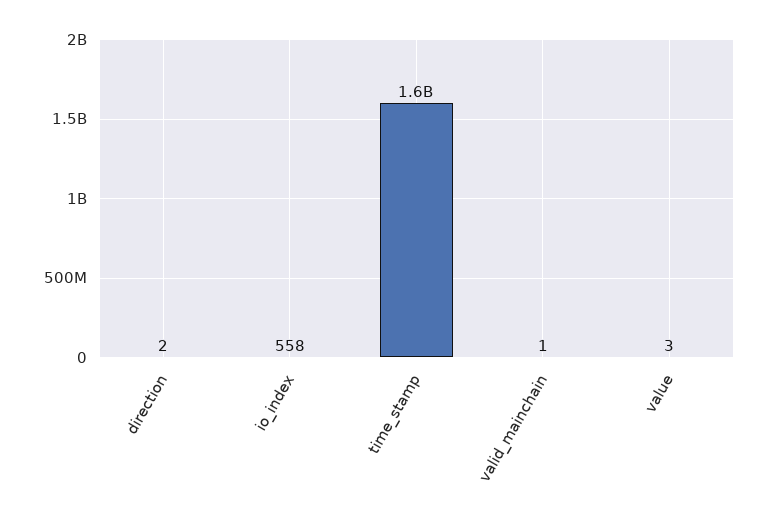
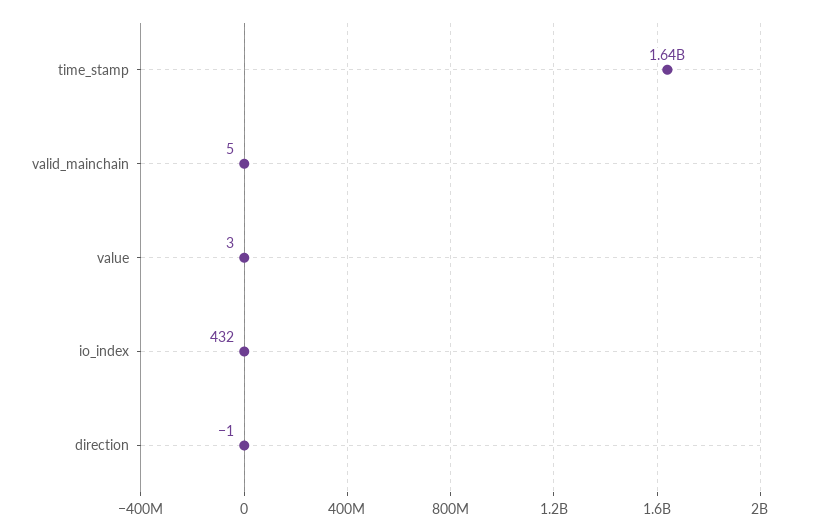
direction: 2 -> -1
io_index: 558 -> 432
valid_mainchain: 1 -> 5

